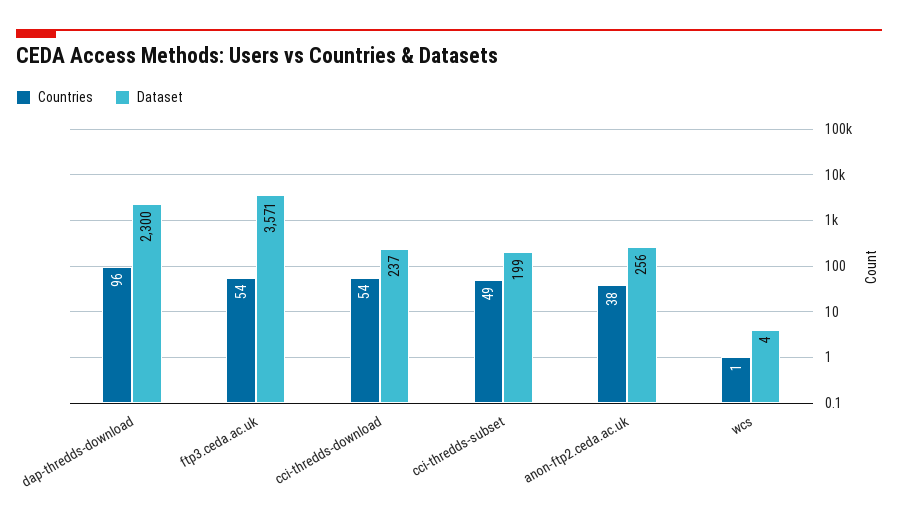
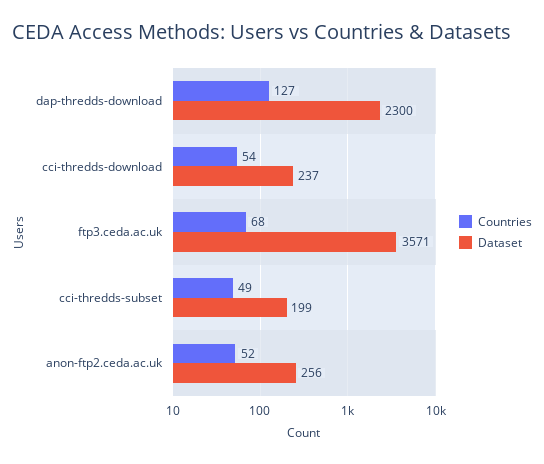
Countries, dap-thredds-download: 96 -> 127
Countries, ftp3.ceda.ac.uk: 54 -> 68
Countries, anon-ftp2.ceda.ac.uk: 38 -> 52
Countries, wcs: 1 -> none
Dataset, wcs: 4 -> none

